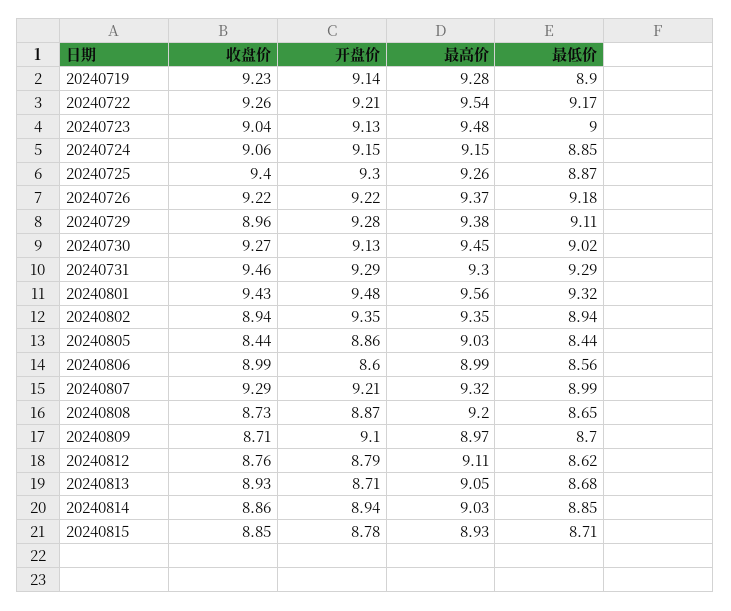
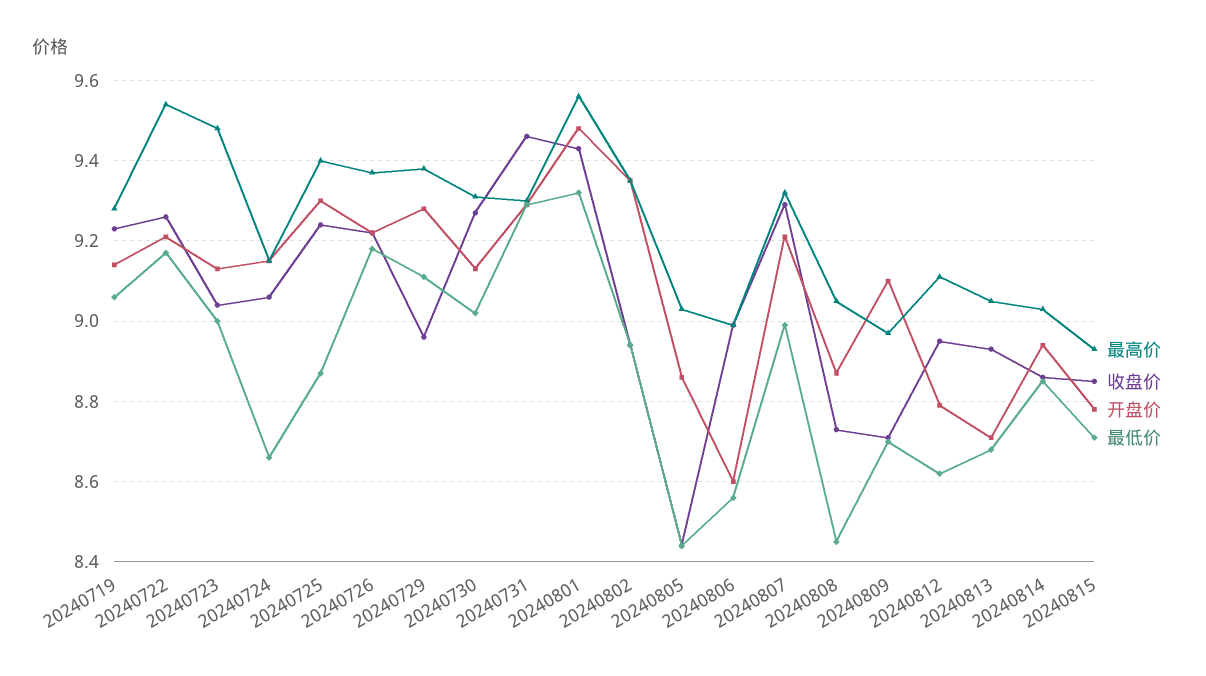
最低价, 20240719: 8.9 -> 9.05
最低价, 20240724: 8.85 -> 8.65
收盘价, 20240725: 9.4 -> 9.25
最高价, 20240725: 9.26 -> 9.4
最高价, 20240730: 9.45 -> 9.3
最高价, 20240808: 9.2 -> 9.05
最低价, 20240808: 8.65 -> 8.45
收盘价, 20240812: 8.76 -> 8.95

